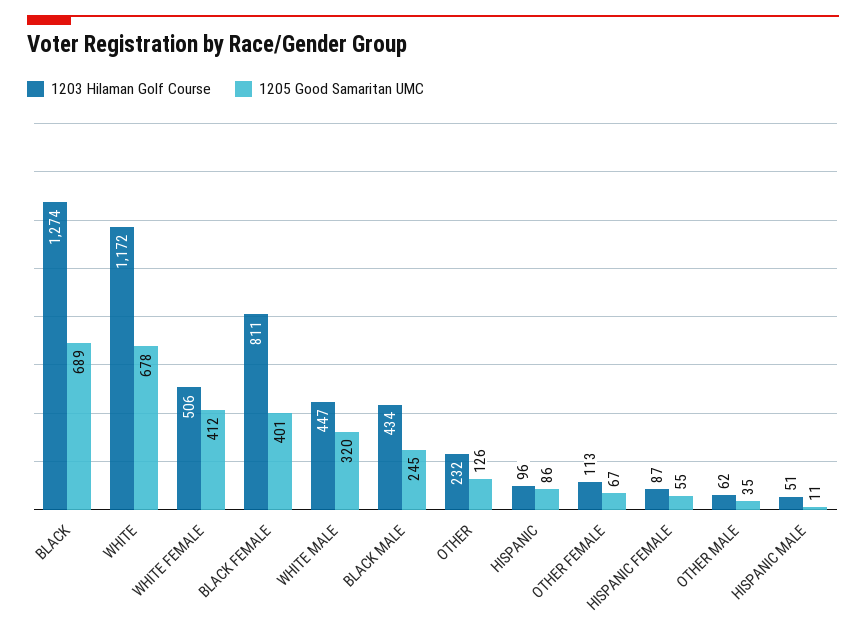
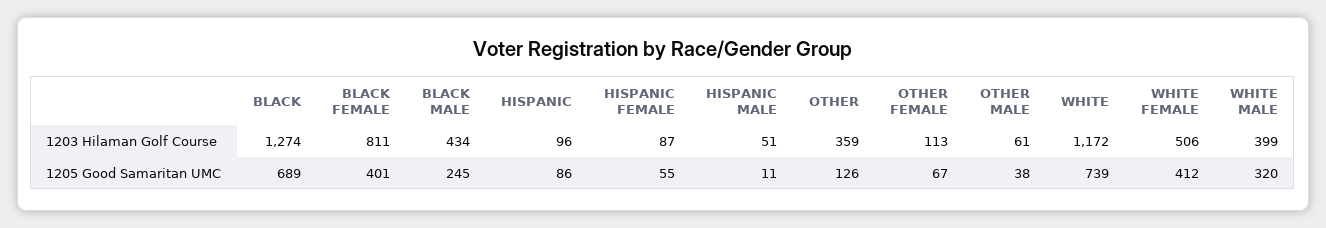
1205 Good Samaritan UMC, WHITE: 678 -> 739
1203 Hilaman Golf Course, WHITE MALE: 447 -> 399
1203 Hilaman Golf Course, OTHER: 232 -> 359
1203 Hilaman Golf Course, OTHER MALE: 62 -> 61
1205 Good Samaritan UMC, OTHER MALE: 35 -> 38

